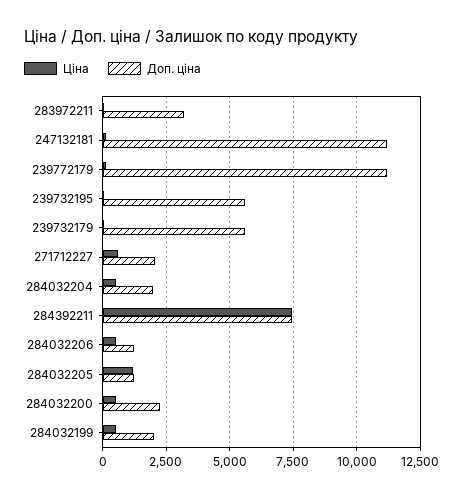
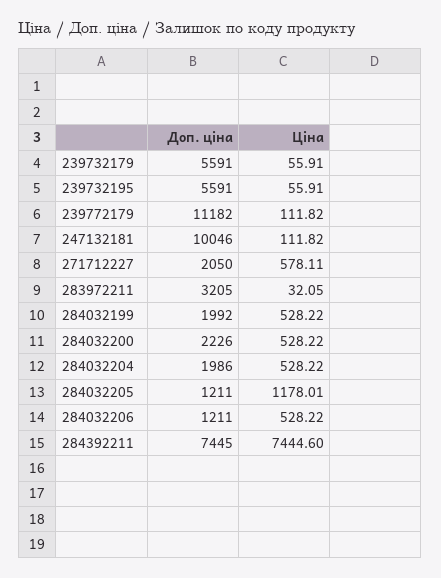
Доп. ціна, 247132181: 11250 -> 10046

